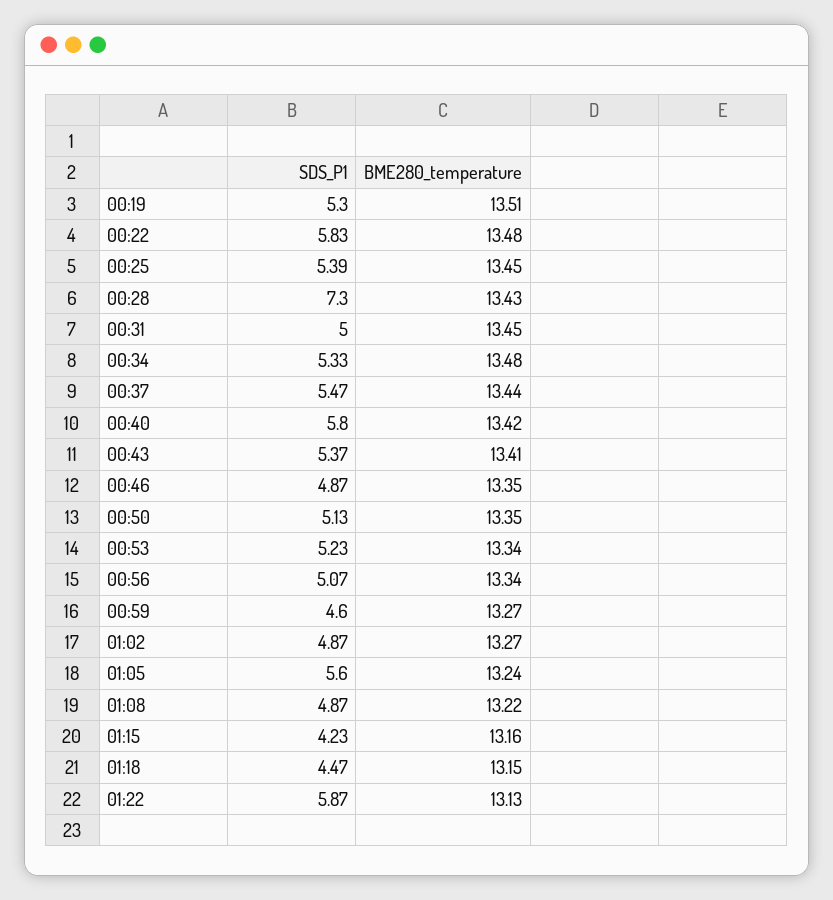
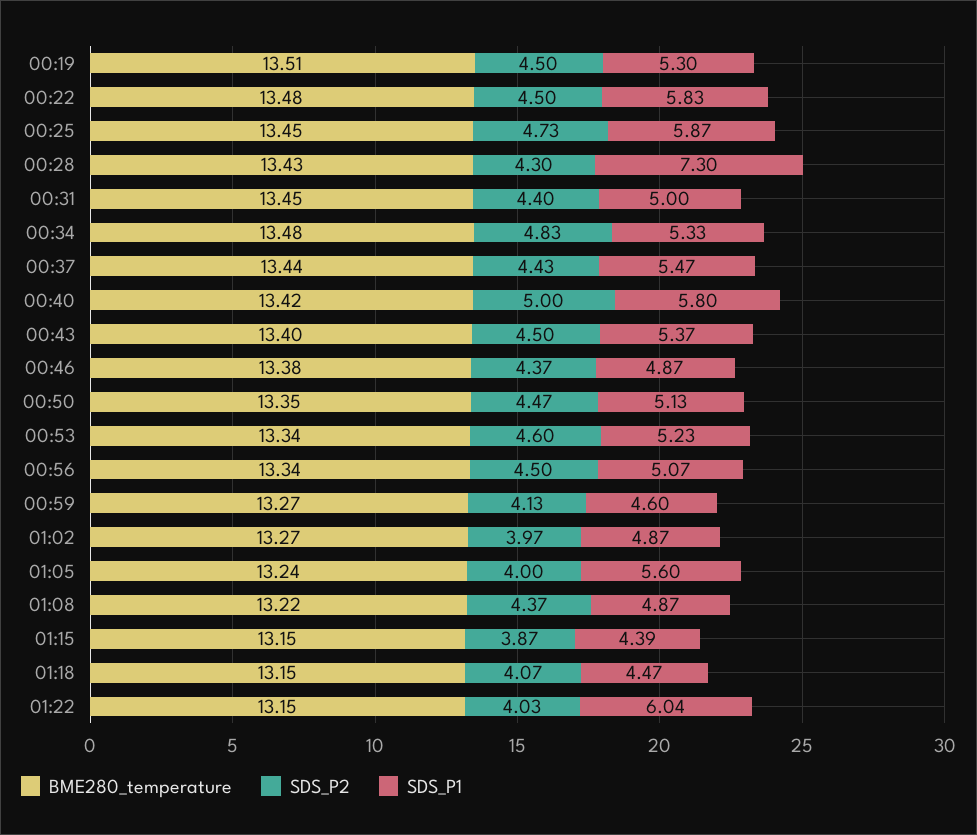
SDS_P1, 00:25: 5.39 -> 5.87
BME280_temperature, 00:43: 13.41 -> 13.4
BME280_temperature, 00:46: 13.35 -> 13.38
SDS_P1, 01:15: 4.23 -> 4.39
BME280_temperature, 01:15: 13.16 -> 13.15
SDS_P1, 01:22: 5.87 -> 6.04
BME280_temperature, 01:22: 13.13 -> 13.15
SDS_P2, 00:19: none -> 4.5
SDS_P2, 00:22: none -> 4.5
SDS_P2, 00:25: none -> 4.73
SDS_P2, 00:28: none -> 4.3
SDS_P2, 00:31: none -> 4.4
SDS_P2, 00:34: none -> 4.83
SDS_P2, 00:37: none -> 4.43
SDS_P2, 00:40: none -> 5
SDS_P2, 00:43: none -> 4.5
SDS_P2, 00:46: none -> 4.37
SDS_P2, 00:50: none -> 4.47
SDS_P2, 00:53: none -> 4.6
SDS_P2, 00:56: none -> 4.5
SDS_P2, 00:59: none -> 4.13
SDS_P2, 01:02: none -> 3.97
SDS_P2, 01:05: none -> 4
SDS_P2, 01:08: none -> 4.37
SDS_P2, 01:15: none -> 3.87
SDS_P2, 01:18: none -> 4.07
SDS_P2, 01:22: none -> 4.03

